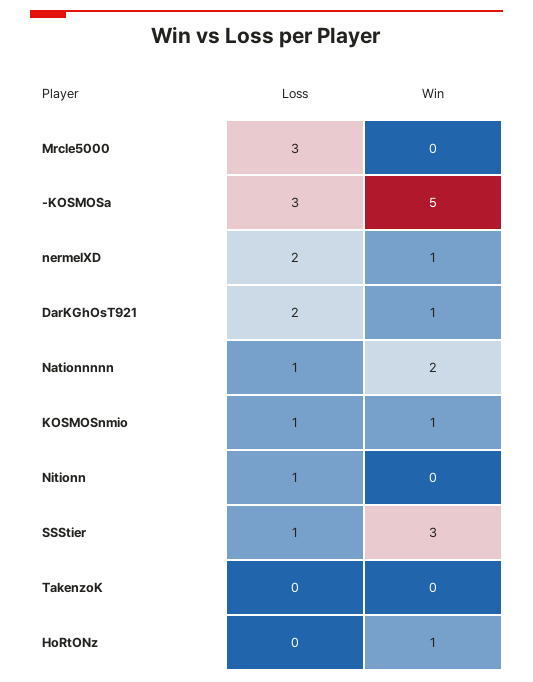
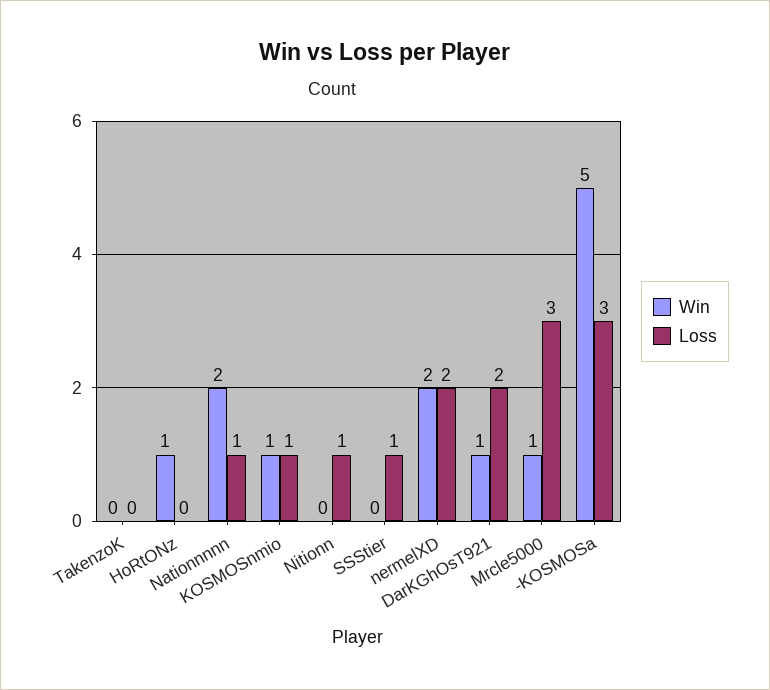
Win, Mrcle5000: 0 -> 1
Win, nermelXD: 1 -> 2
Win, SSStier: 3 -> 0

